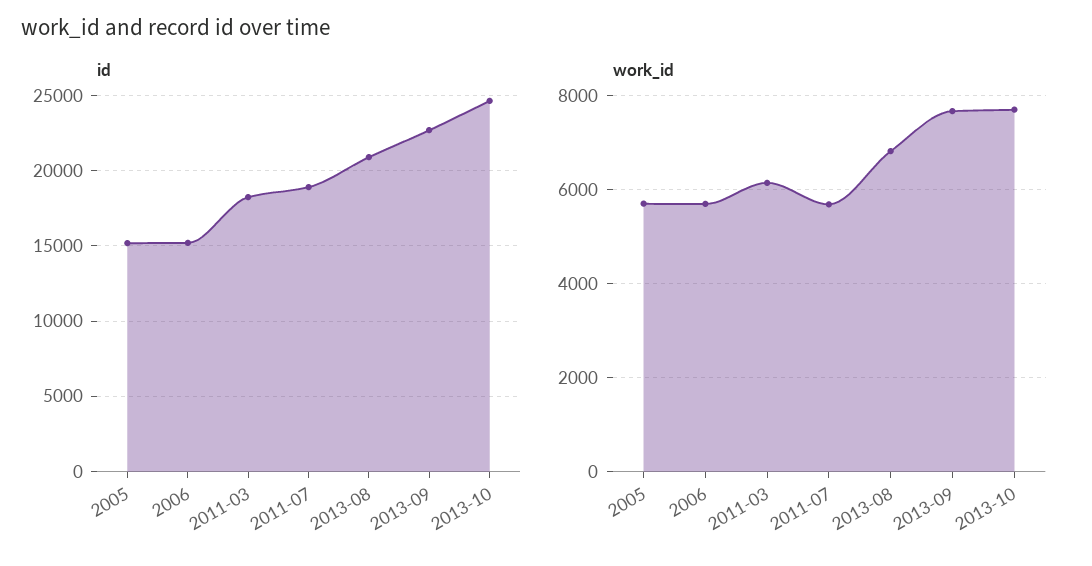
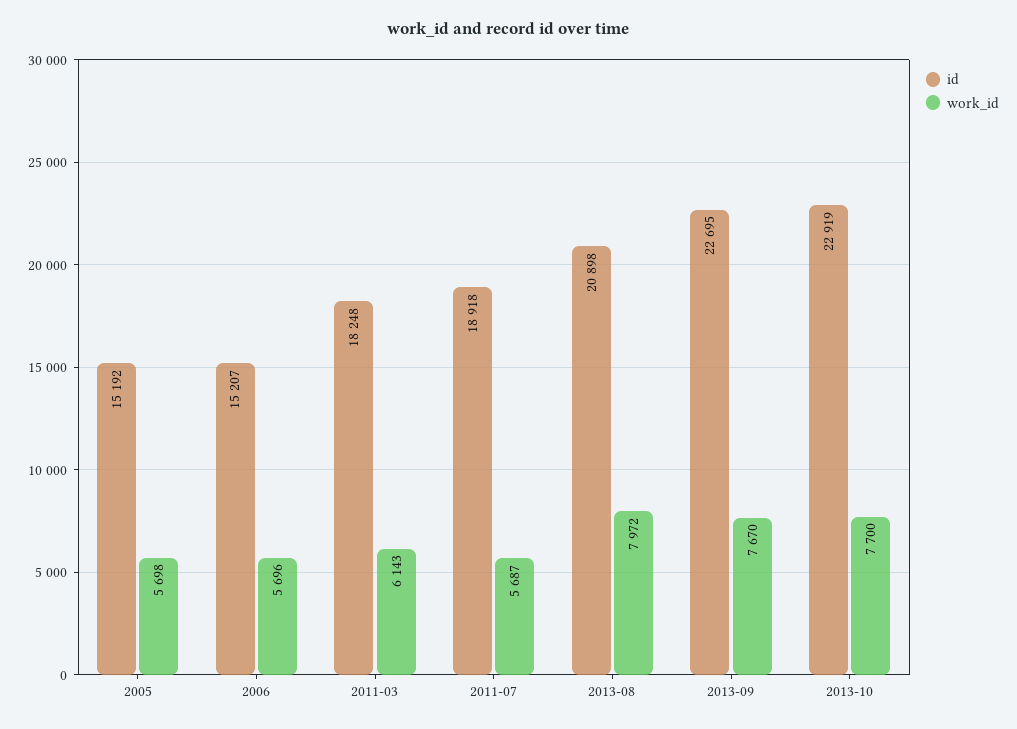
id, 2013-10: 24500 -> 22919
work_id, 2013-08: 6800 -> 7972

